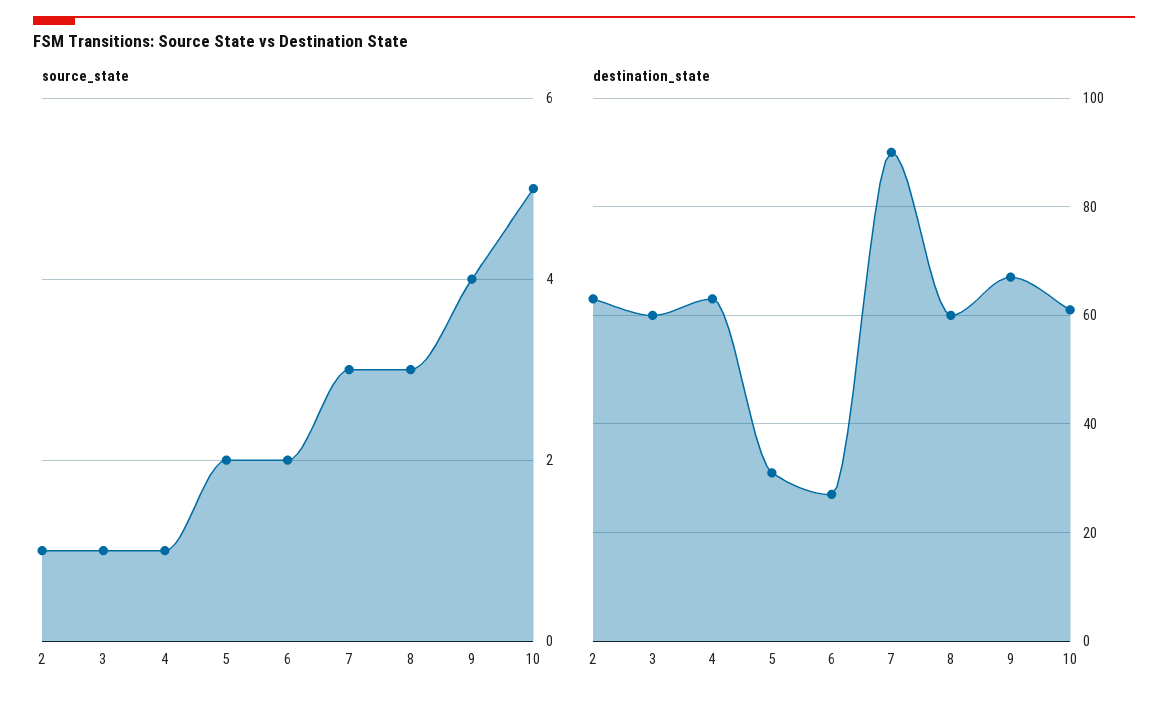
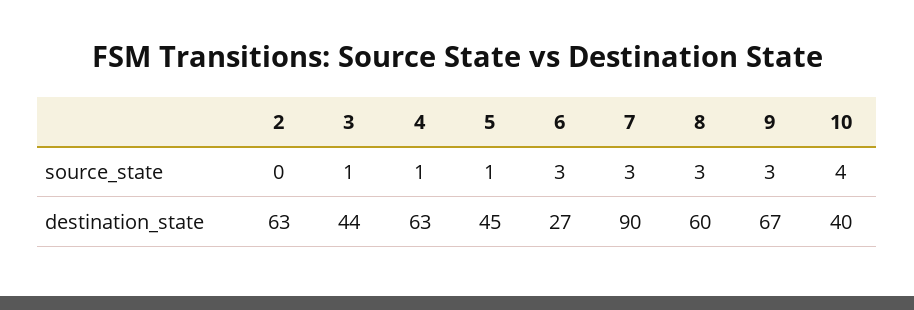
source_state, 2: 1 -> 0
source_state, 5: 2 -> 1
source_state, 6: 2 -> 3
source_state, 9: 4 -> 3
source_state, 10: 5 -> 4
destination_state, 3: 60 -> 44
destination_state, 5: 30 -> 45
destination_state, 10: 60 -> 40

